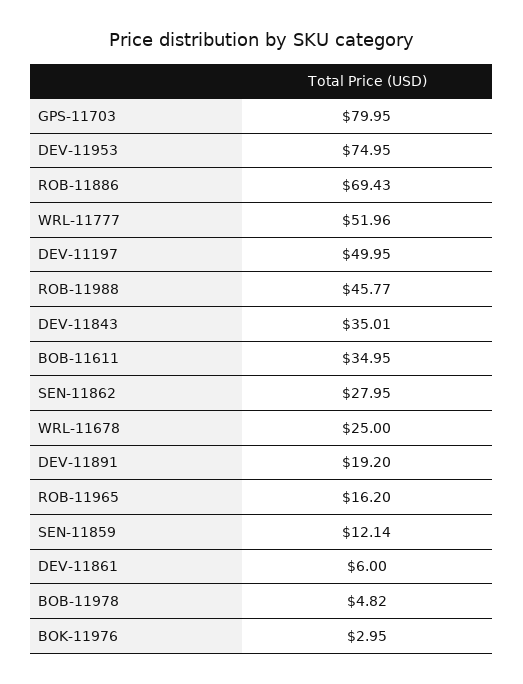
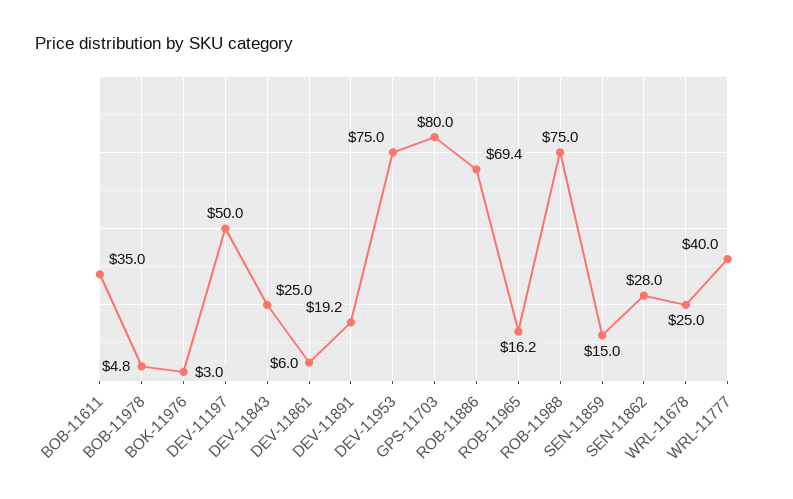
WRL-11777: 51.96 -> 40
ROB-11988: 45.77 -> 75
DEV-11843: 35.01 -> 25
SEN-11859: 12.14 -> 15

